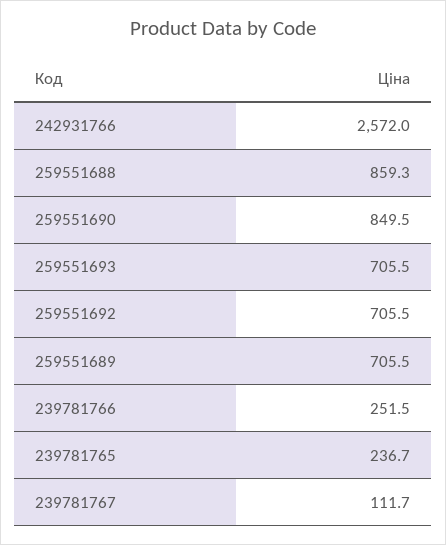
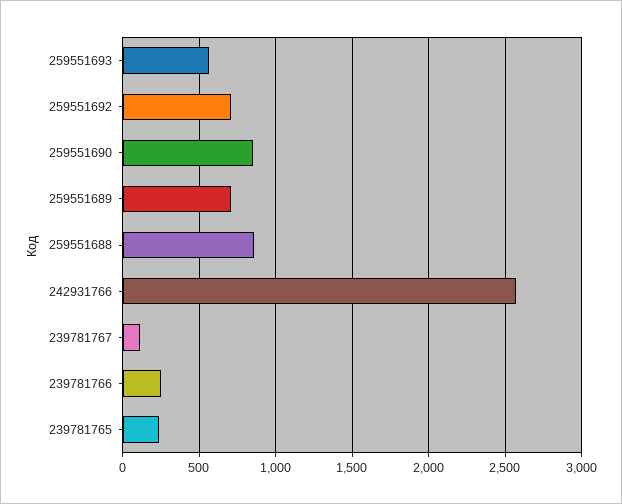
259551693: 705.5 -> 550

